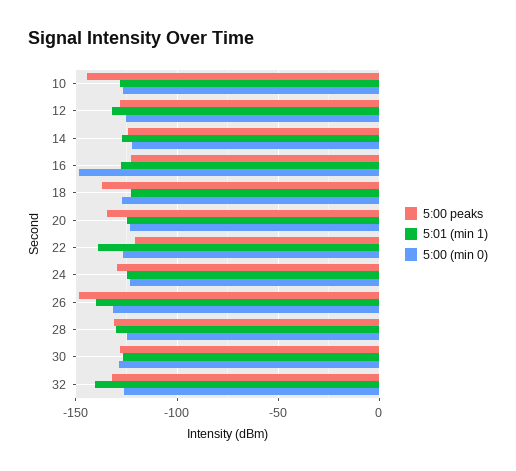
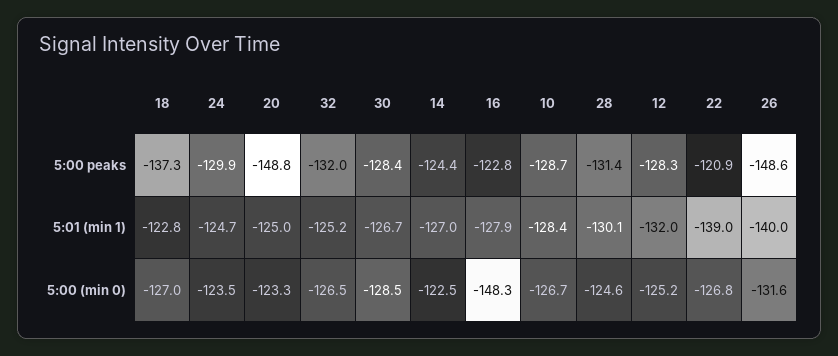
5:00 peaks, 10: -145 -> -128.7
5:00 peaks, 20: -135 -> -148.8
5:01 (min 1), 32: -140 -> -125.2

